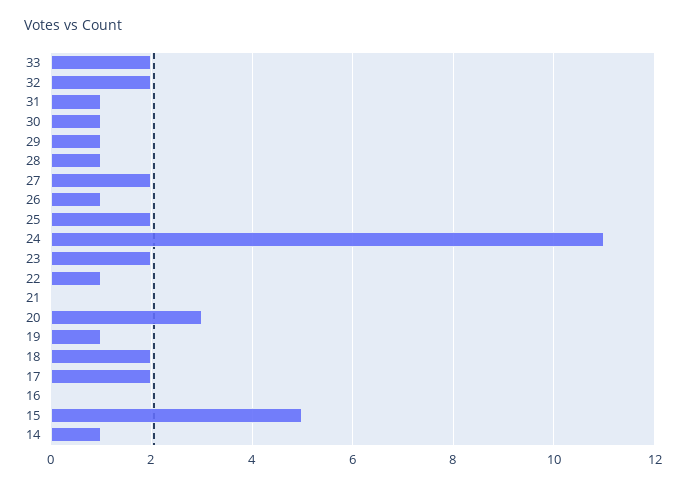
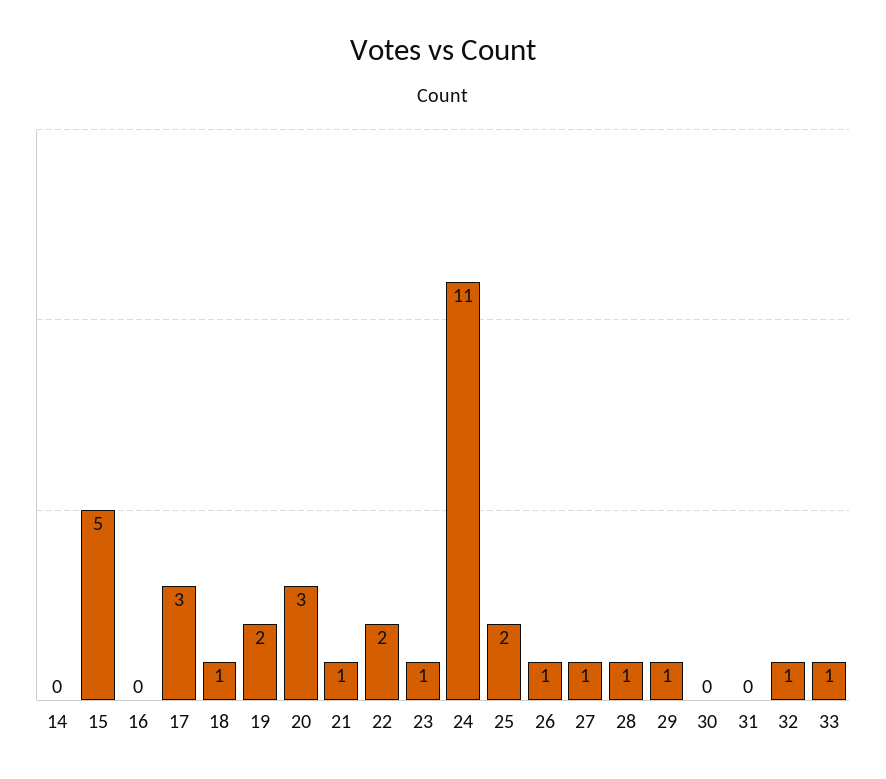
33: 2 -> 1
32: 2 -> 1
31: 1 -> 0
30: 1 -> 0
27: 2 -> 1
23: 2 -> 1
22: 1 -> 2
21: 0 -> 1
19: 1 -> 2
18: 2 -> 1
17: 2 -> 3
14: 1 -> 0

